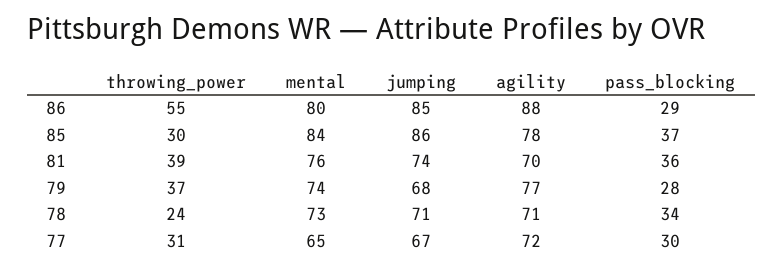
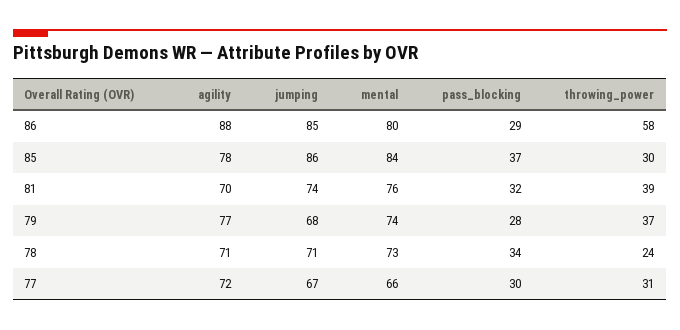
throwing_power, 86: 55 -> 58
pass_blocking, 81: 36 -> 32
mental, 77: 65 -> 66

